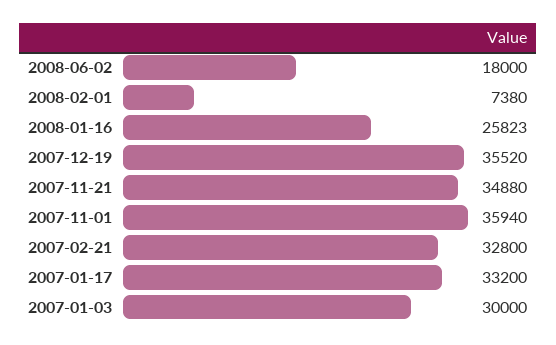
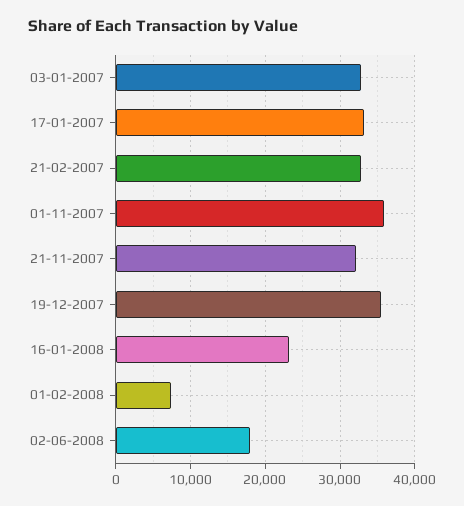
2008-01-16: 25823 -> 23000
2007-11-21: 34880 -> 32000
2007-01-03: 30000 -> 33000

